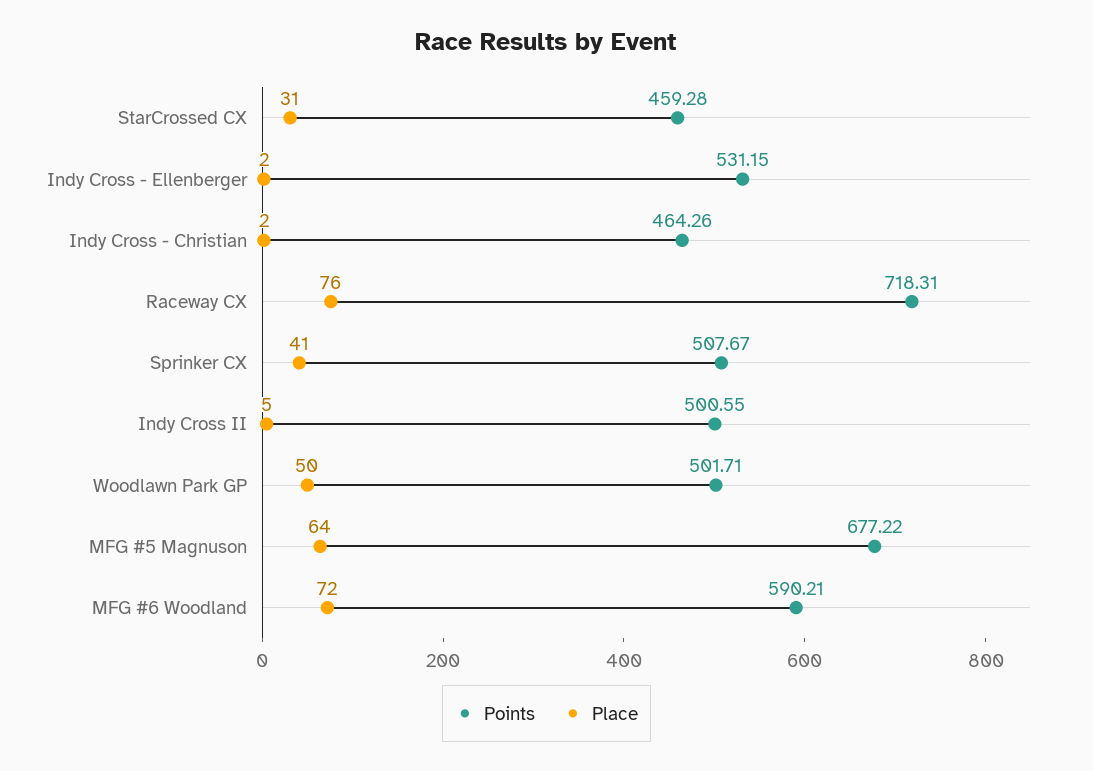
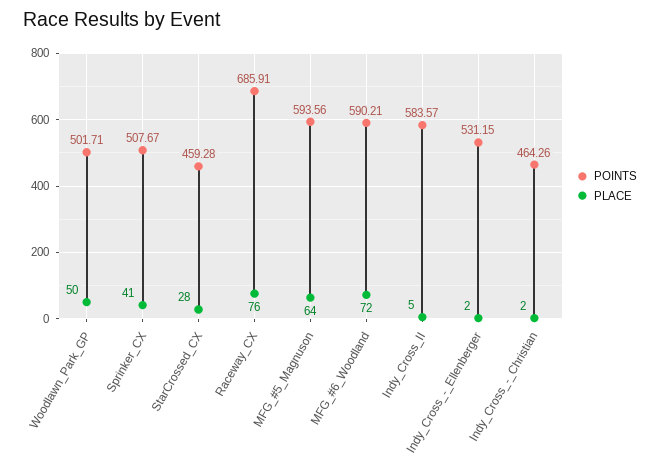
Place, StarCrossed CX: 31 -> 28
Points, Raceway CX: 718.31 -> 685.91
Points, Indy Cross II: 500.55 -> 583.57
Points, MFG #5 Magnuson: 677.22 -> 593.56

